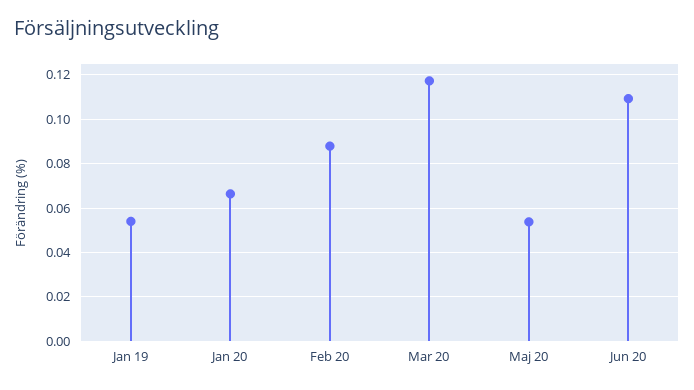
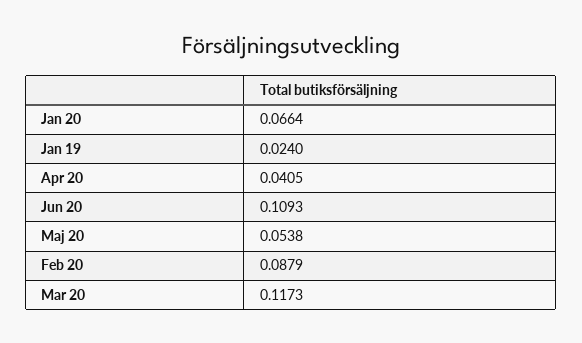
Jan 19: 0.055 -> 0.024
Apr 20: none -> 0.0405

